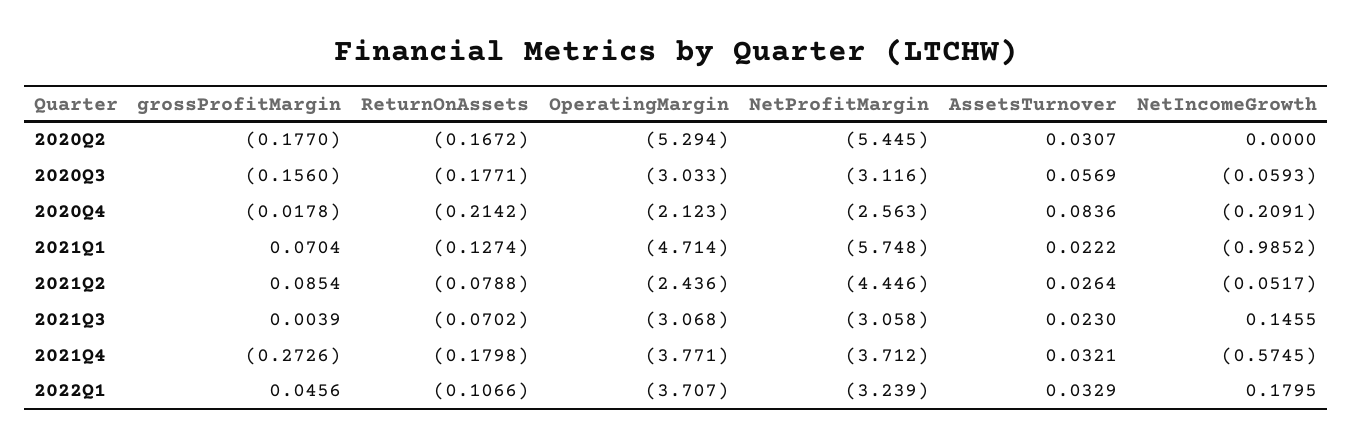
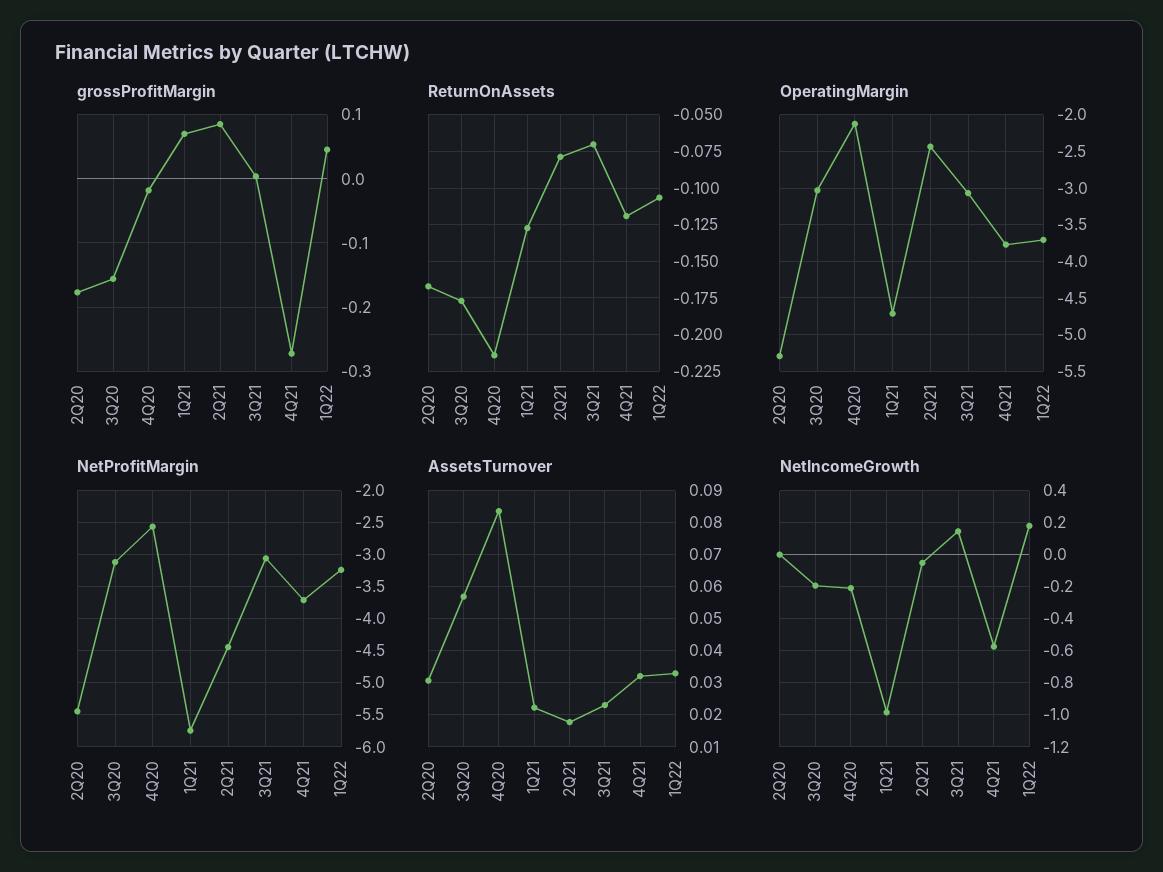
NetIncomeGrowth, 2020Q3: -0.0593 -> -0.2
AssetsTurnover, 2021Q2: 0.0264 -> 0.018
ReturnOnAssets, 2021Q4: -0.1798 -> -0.12

